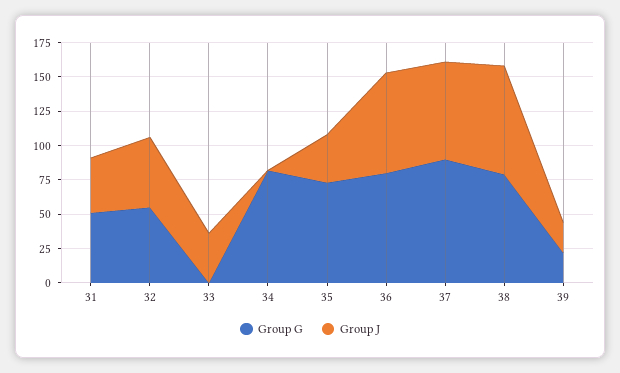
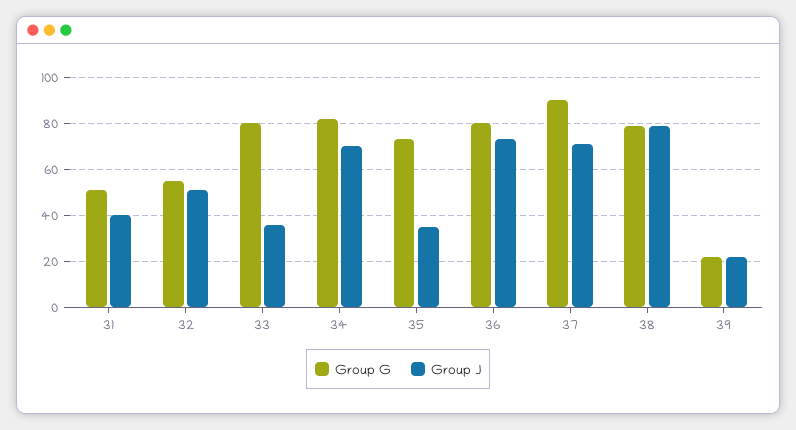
Group G, 33: 0 -> 80
Group J, 34: 0 -> 70

